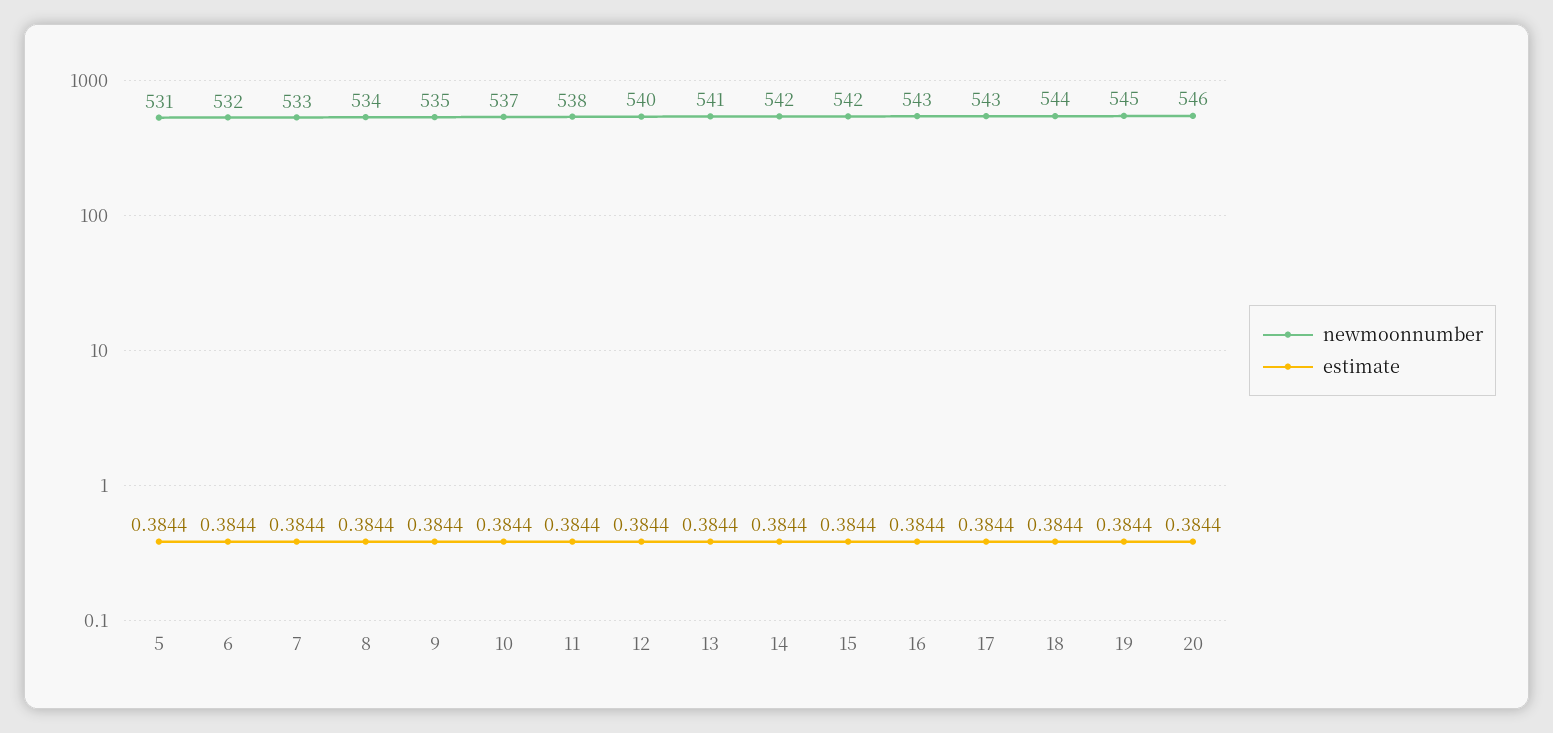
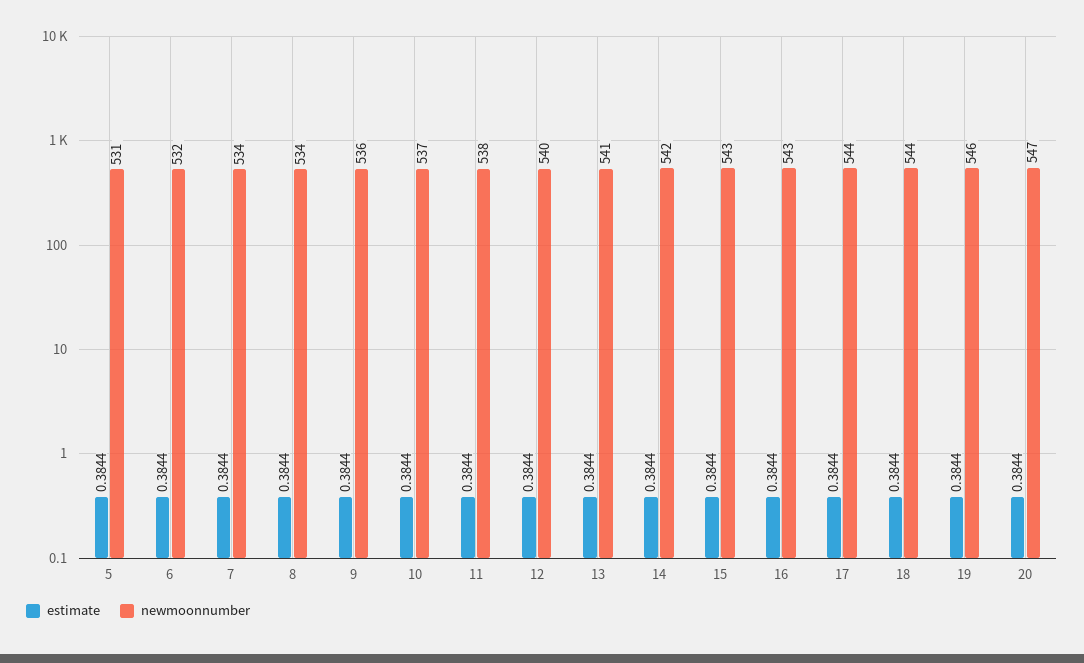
newmoonnumber, 7: 533 -> 534
newmoonnumber, 9: 535 -> 536
newmoonnumber, 15: 542 -> 543
newmoonnumber, 17: 543 -> 544
newmoonnumber, 19: 545 -> 546
newmoonnumber, 20: 546 -> 547

